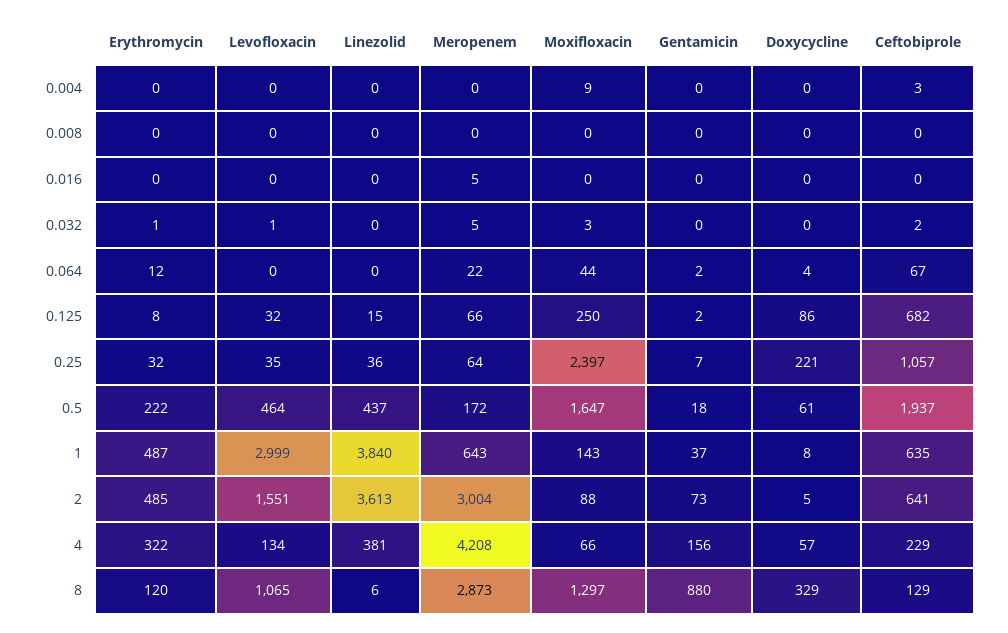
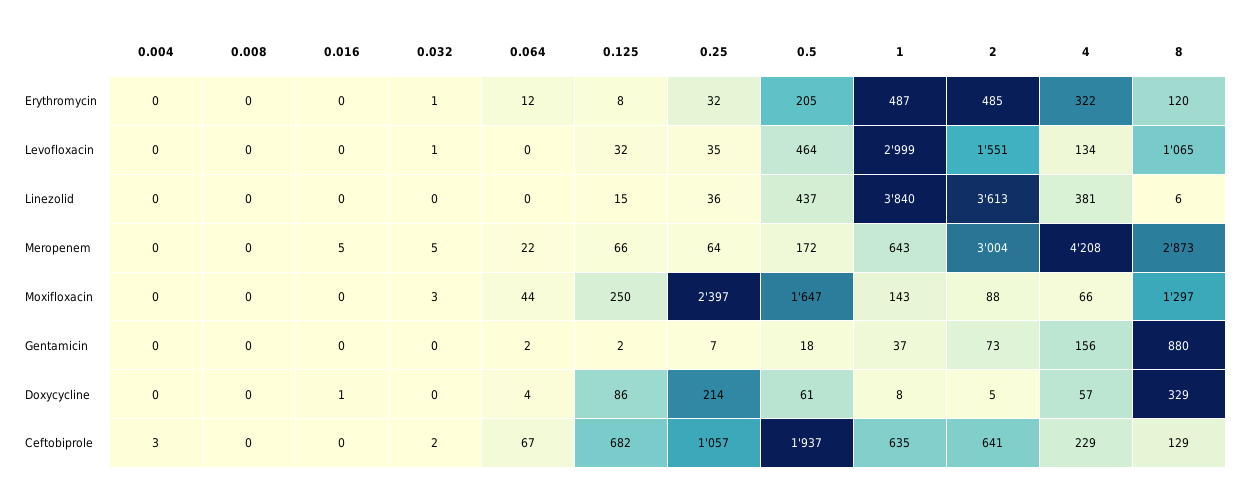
Moxifloxacin, 0.004: 9 -> 0
Doxycycline, 0.016: 0 -> 1
Doxycycline, 0.25: 221 -> 214
Erythromycin, 0.5: 222 -> 205

